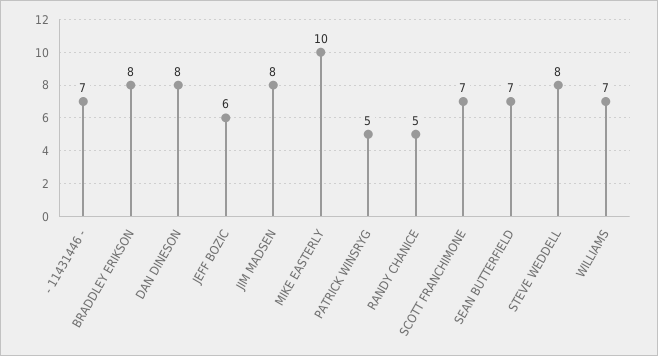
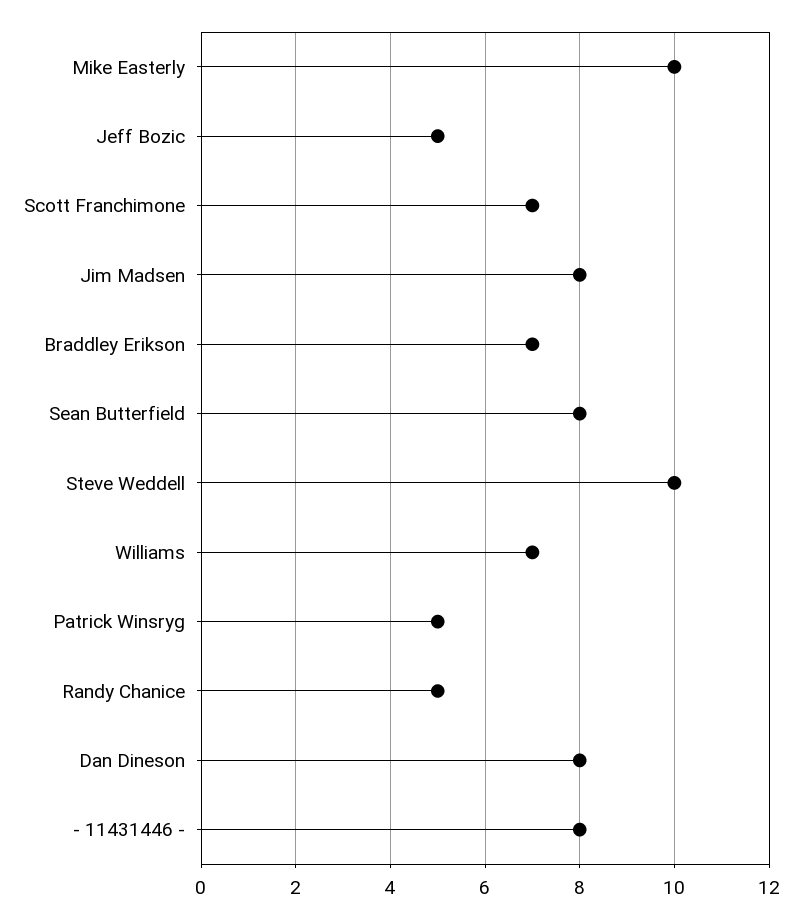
- 11431446 -: 7 -> 8
BRADDLEY ERIKSON: 8 -> 7
JEFF BOZIC: 6 -> 5
SEAN BUTTERFIELD: 7 -> 8
STEVE WEDDELL: 8 -> 10

